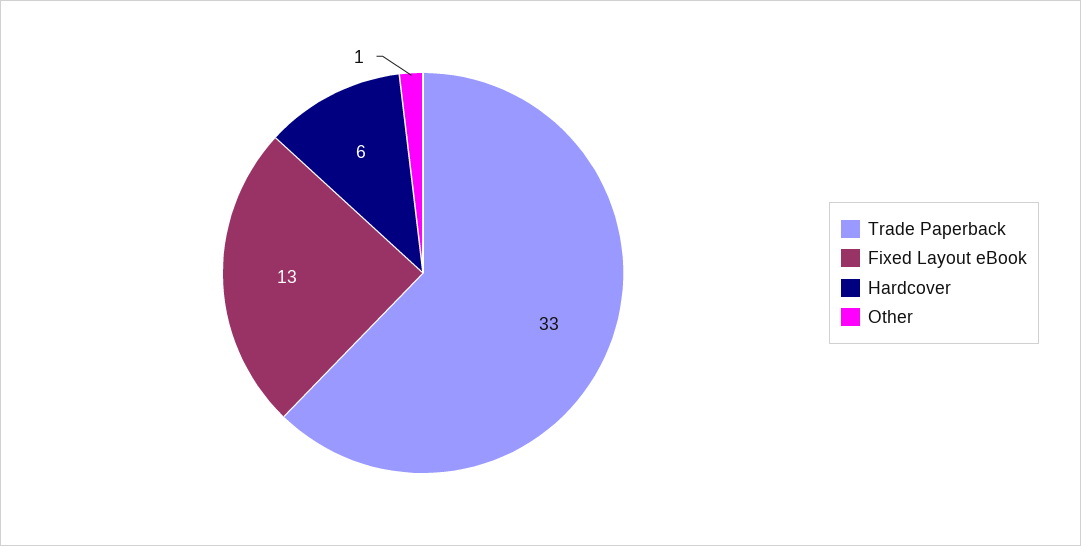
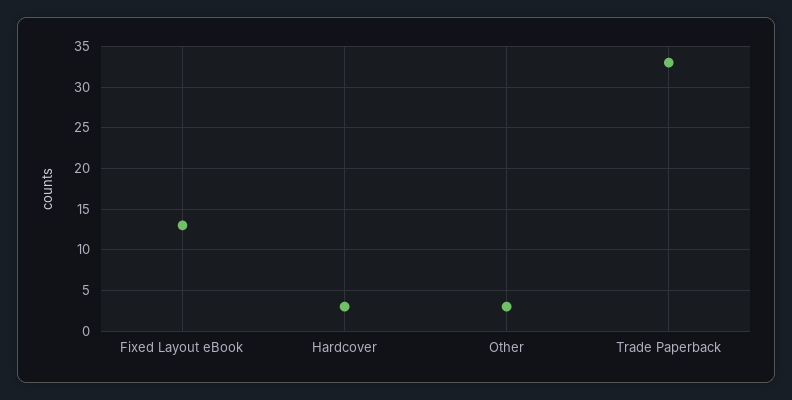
Hardcover: 6 -> 3
Other: 1 -> 3

